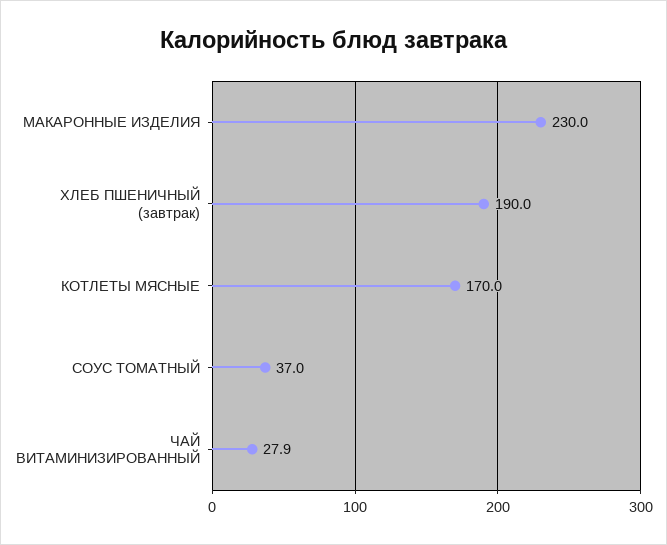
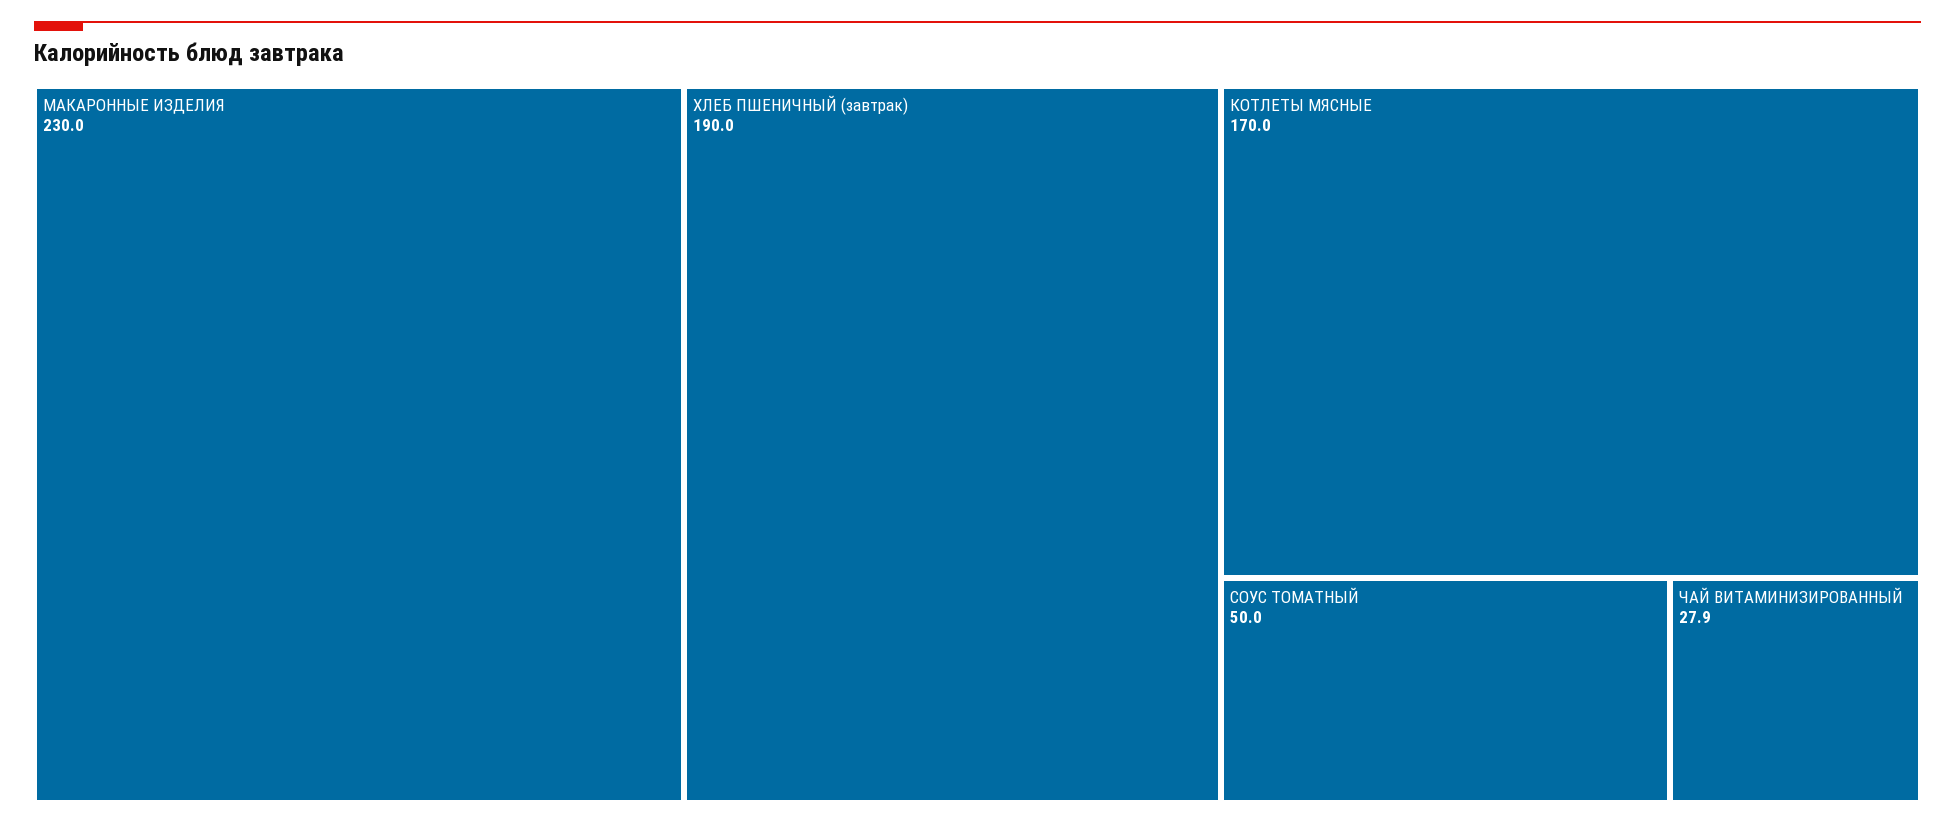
СОУС ТОМАТНЫЙ: 37 -> 50

